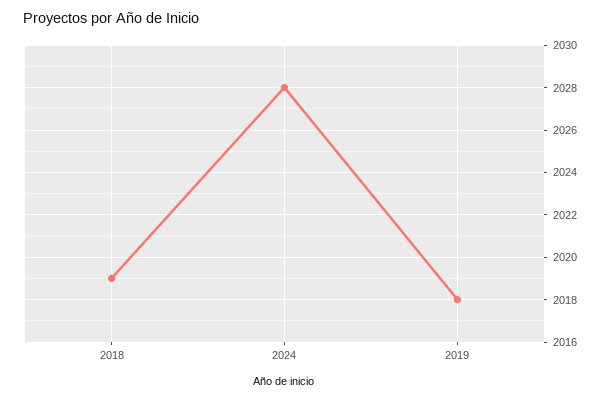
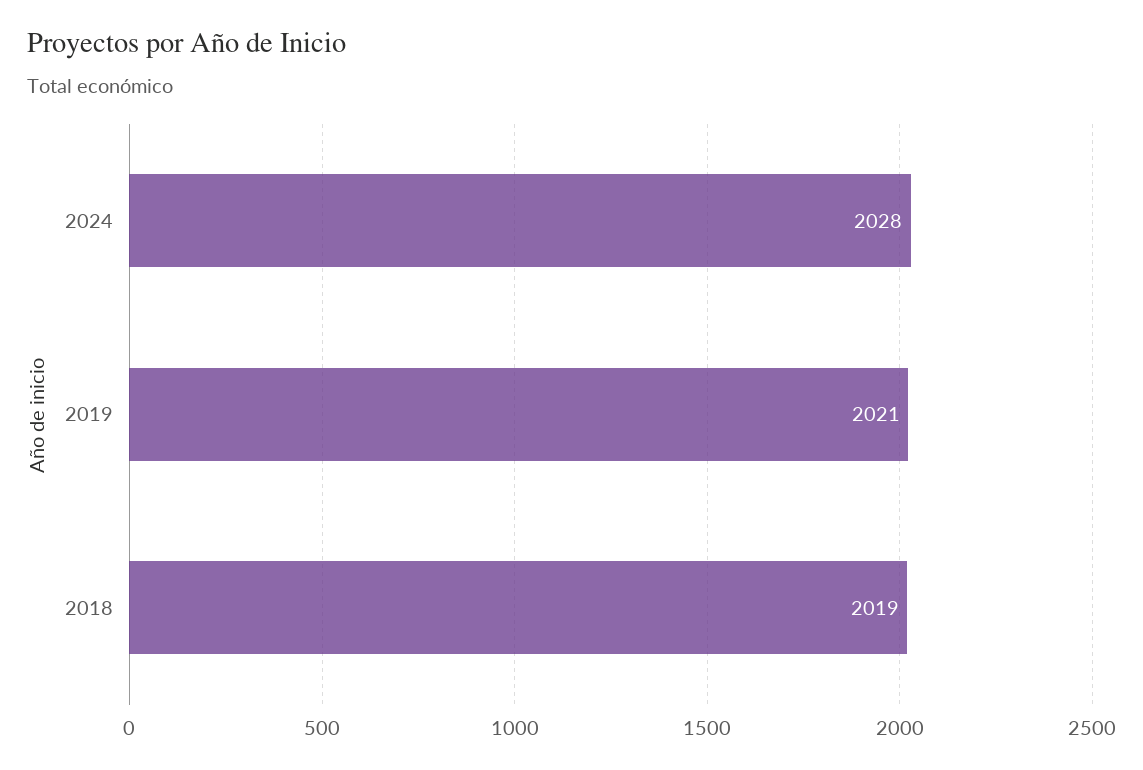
2019: 2018 -> 2021

